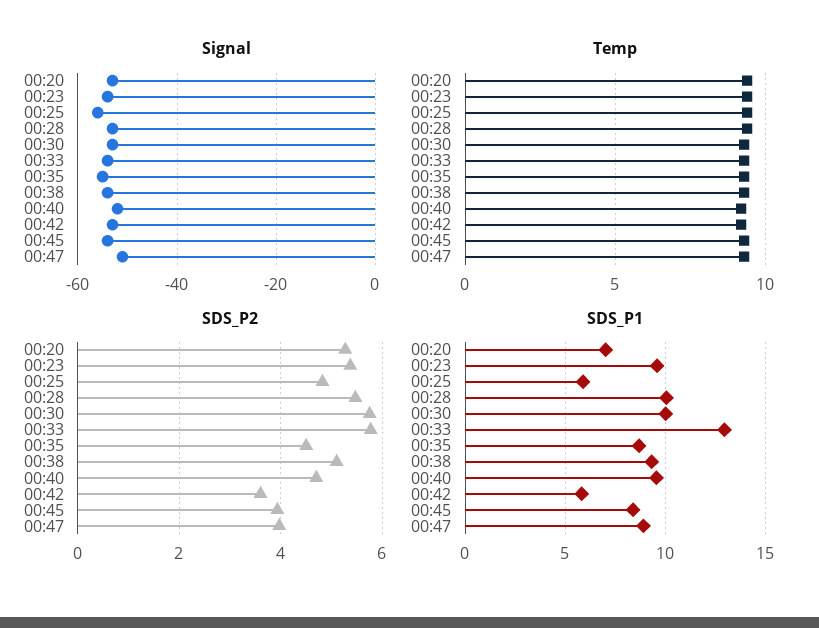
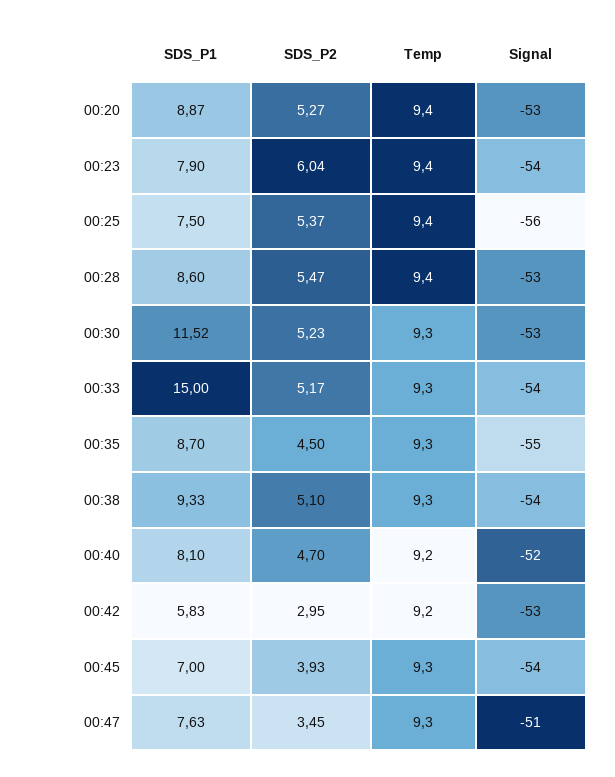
SDS_P2, 00:23: 5.4 -> 6.04
SDS_P2, 00:25: 4.8 -> 5.37
SDS_P2, 00:30: 5.8 -> 5.23
SDS_P2, 00:33: 5.8 -> 5.17
SDS_P2, 00:42: 3.6 -> 2.95
SDS_P2, 00:47: 4 -> 3.45
SDS_P1, 00:20: 7 -> 8.87
SDS_P1, 00:23: 9.5 -> 7.9
SDS_P1, 00:25: 6 -> 7.5
SDS_P1, 00:28: 10 -> 8.6
SDS_P1, 00:30: 10 -> 11.52
SDS_P1, 00:33: 13 -> 15
SDS_P1, 00:40: 9.5 -> 8.1
SDS_P1, 00:45: 8.5 -> 7
SDS_P1, 00:47: 9 -> 7.63

